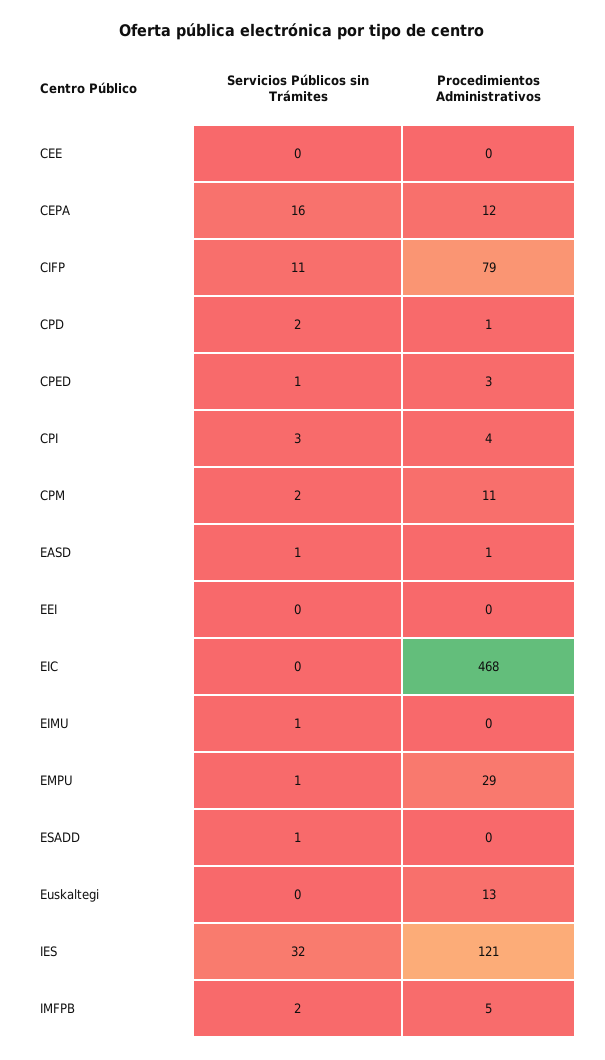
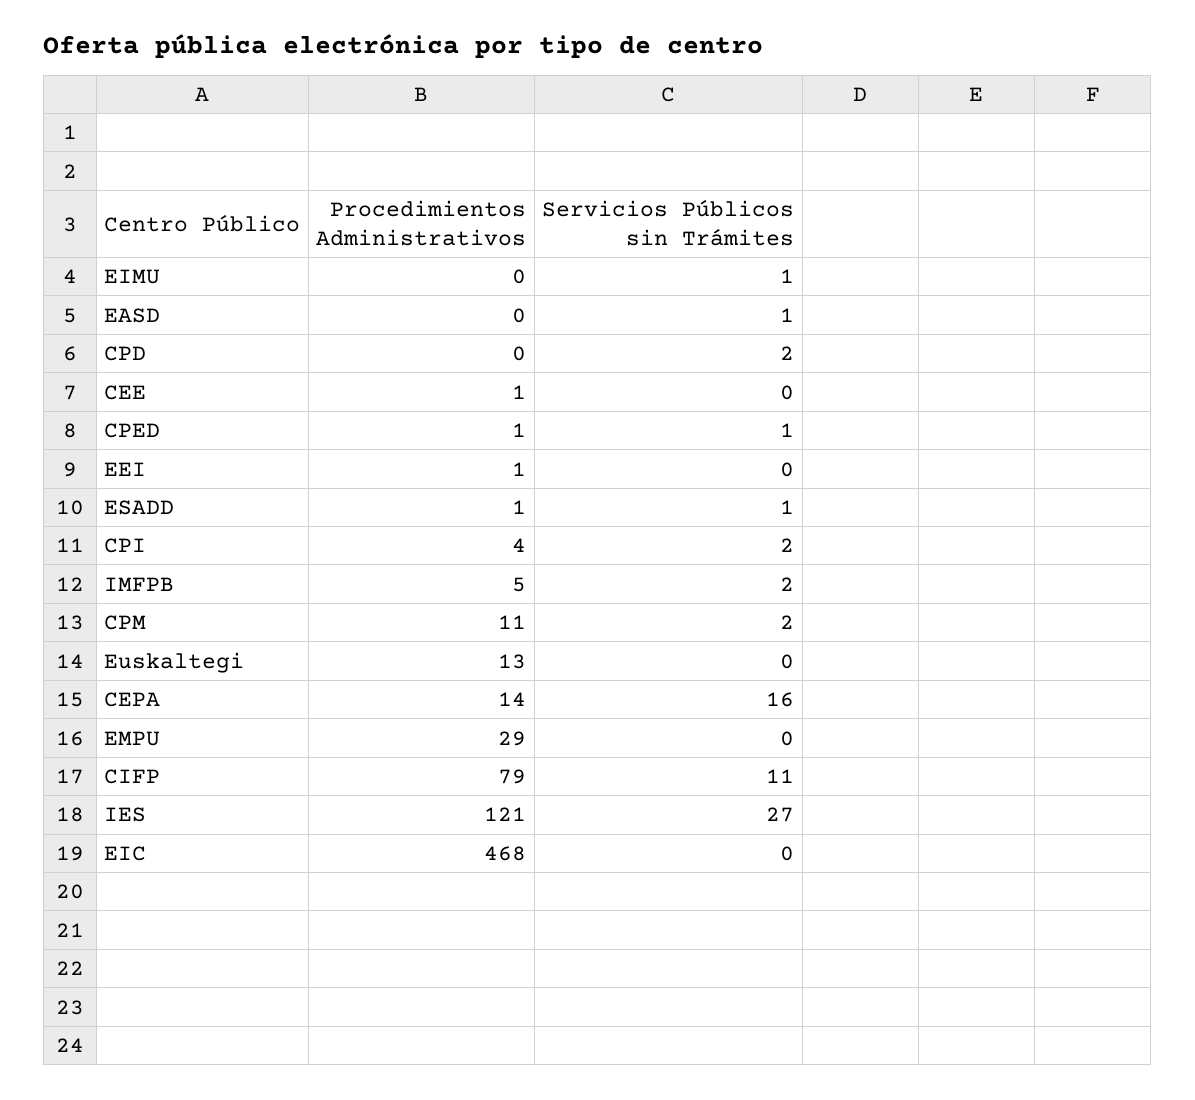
Procedimientos Administrativos, CEE: 0 -> 1
Procedimientos Administrativos, CEPA: 12 -> 14
Procedimientos Administrativos, CPD: 1 -> 0
Procedimientos Administrativos, CPED: 3 -> 1
Servicios Públicos sin Trámites, CPI: 3 -> 2
Procedimientos Administrativos, EASD: 1 -> 0
Procedimientos Administrativos, EEI: 0 -> 1
Servicios Públicos sin Trámites, EMPU: 1 -> 0
Procedimientos Administrativos, ESADD: 0 -> 1
Servicios Públicos sin Trámites, IES: 32 -> 27

